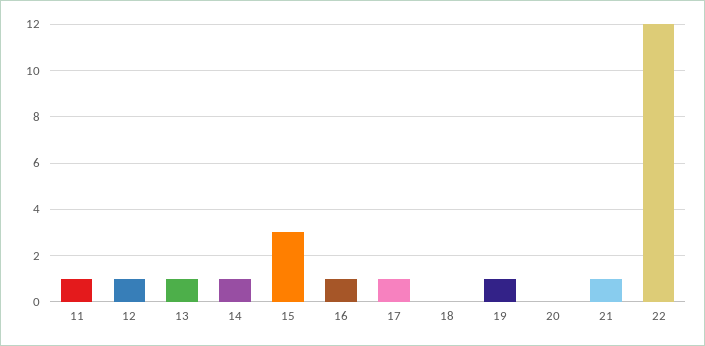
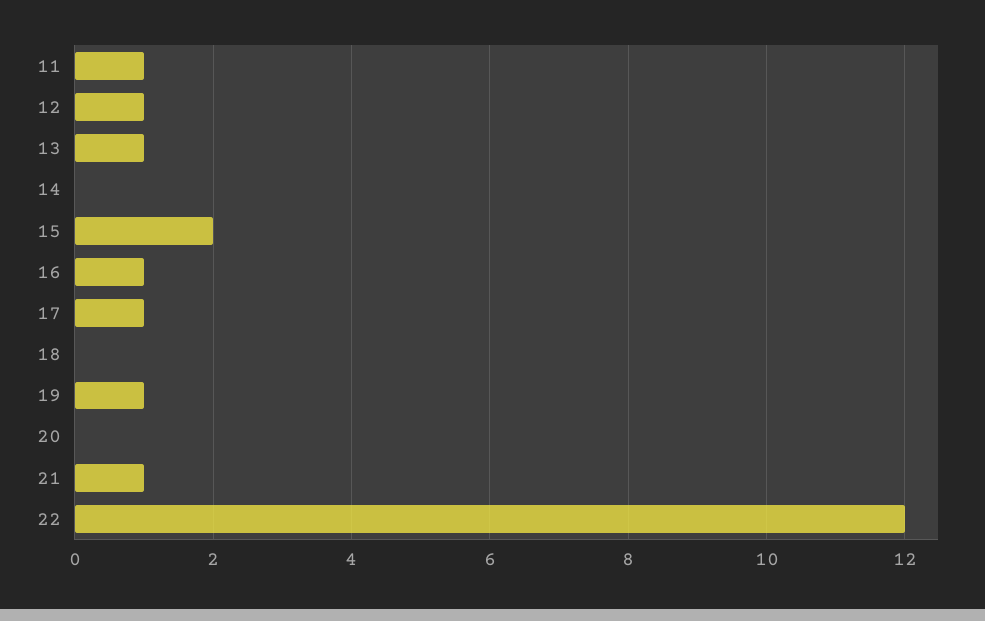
14: 1 -> 0
15: 3 -> 2

